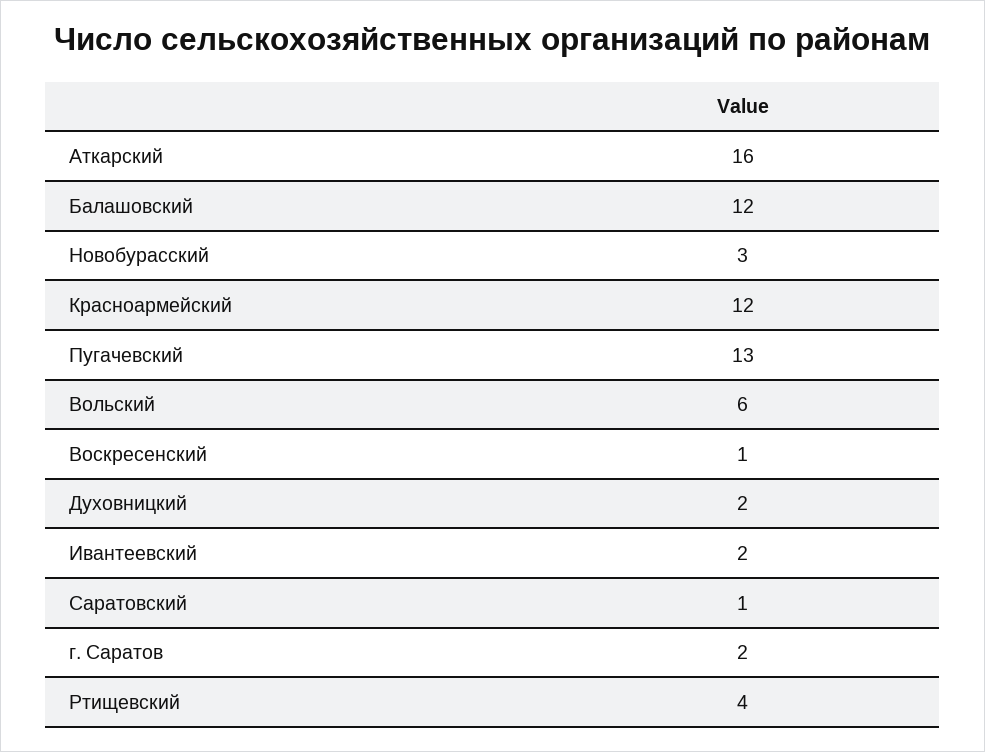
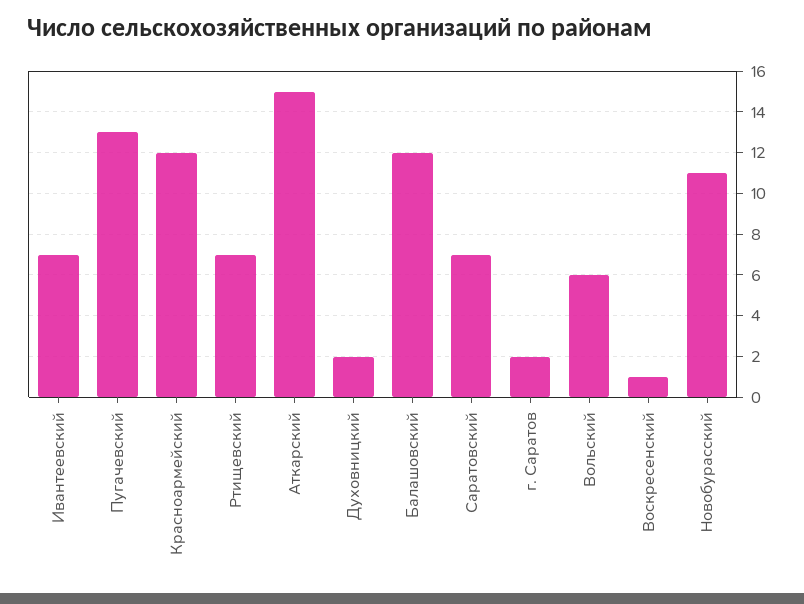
Аткарский: 16 -> 15
Новобурасский: 3 -> 11
Ивантеевский: 2 -> 7
Саратовский: 1 -> 7
Ртищевский: 4 -> 7

